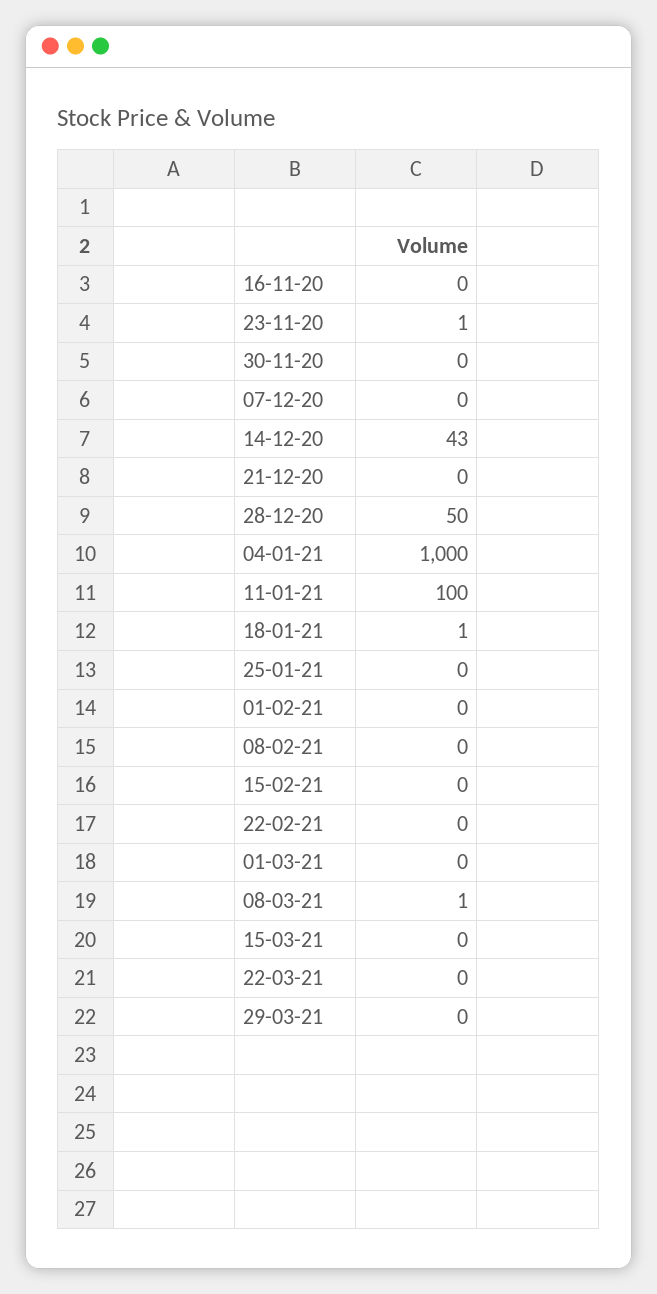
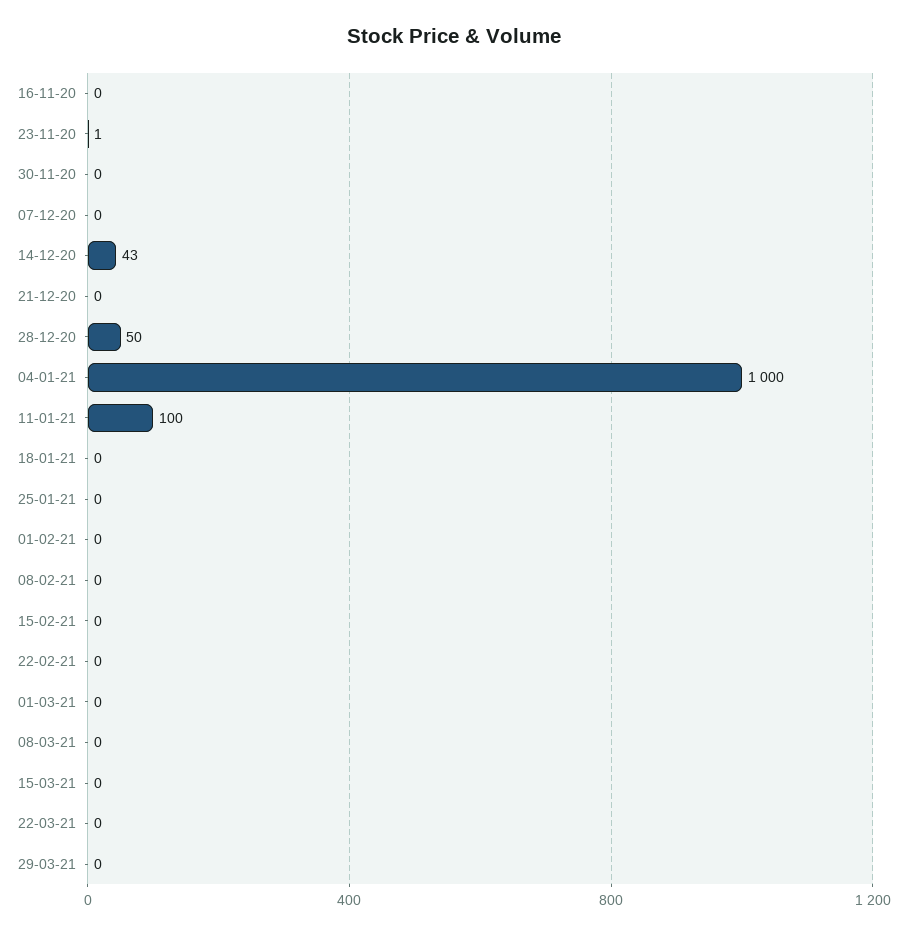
18-01-21: 1 -> 0
08-03-21: 1 -> 0

